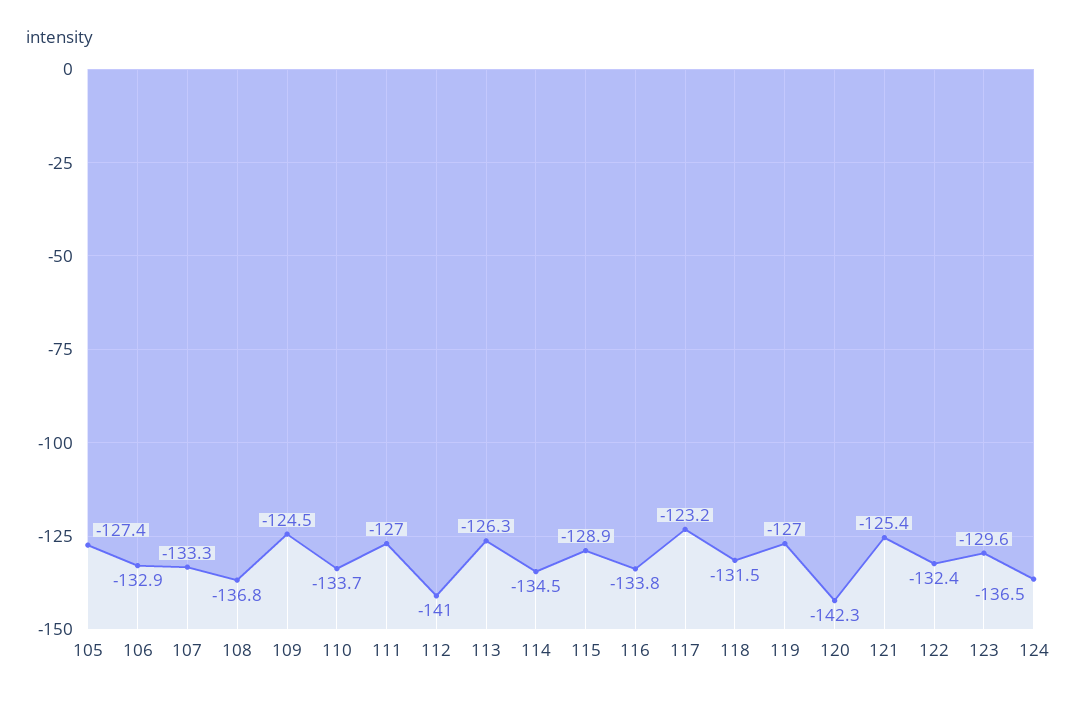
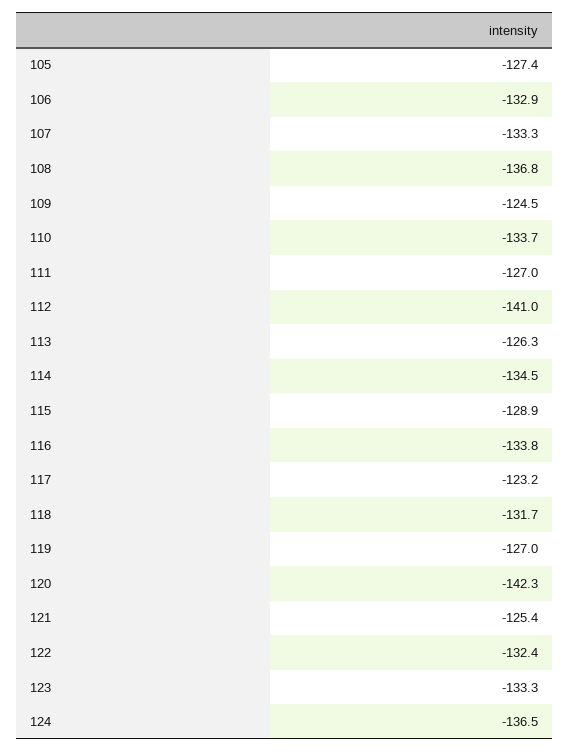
118: -131.5 -> -131.7
123: -129.6 -> -133.3

